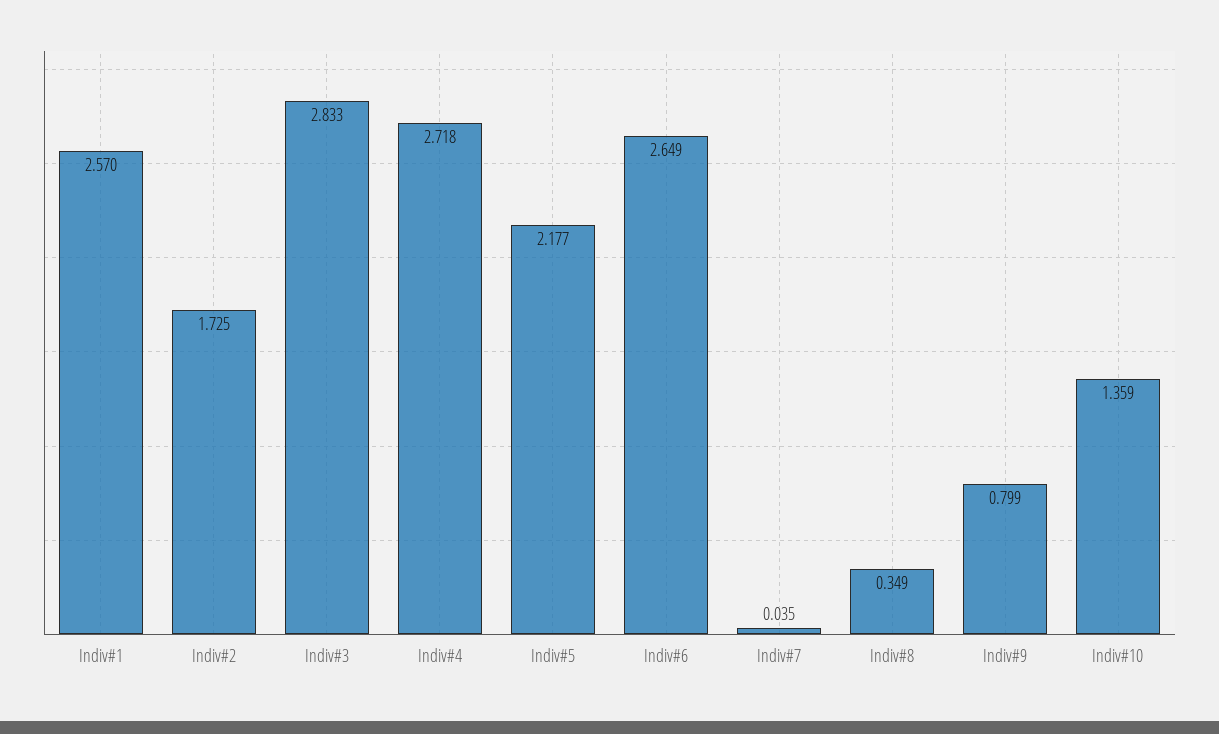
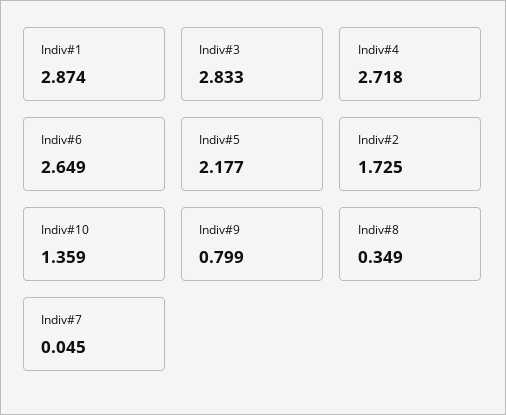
Indiv#1: 2.57 -> 2.874
Indiv#7: 0.035 -> 0.045

